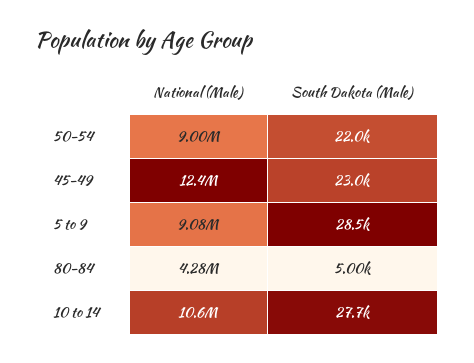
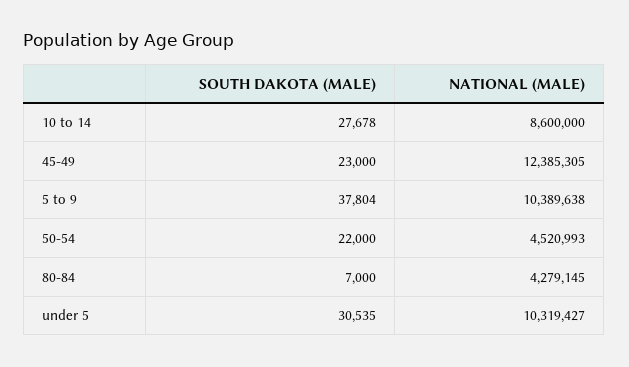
National (Male), 50-54: 9000000 -> 4520993
National (Male), 5 to 9: 9080000 -> 10389638
South Dakota (Male), 5 to 9: 28500 -> 37804
South Dakota (Male), 80-84: 5000 -> 7000
National (Male), 10 to 14: 10600000 -> 8600000
South Dakota (Male), under 5: none -> 30535
National (Male), under 5: none -> 10319427

